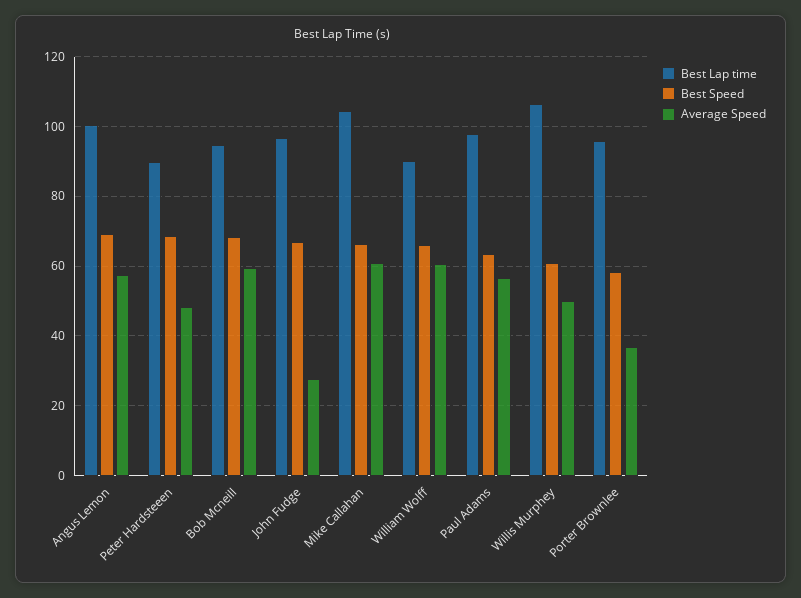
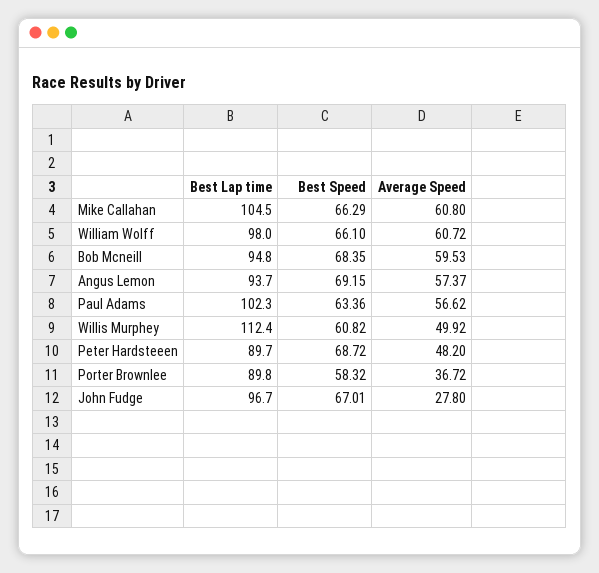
Best Lap time, Angus Lemon: 100 -> 93.7
Best Lap time, William Wolff: 90 -> 98
Best Lap time, Paul Adams: 98 -> 102.3
Best Lap time, Willis Murphey: 106 -> 112.4
Best Lap time, Porter Brownlee: 96 -> 89.8

